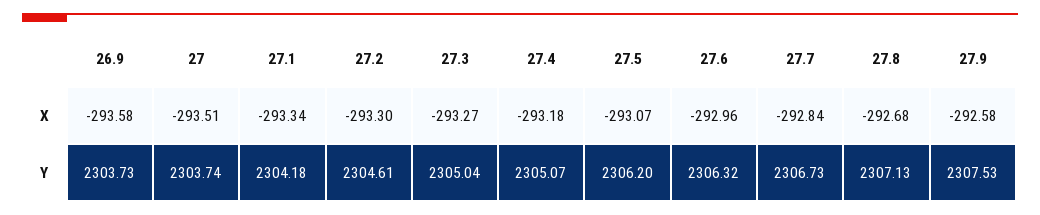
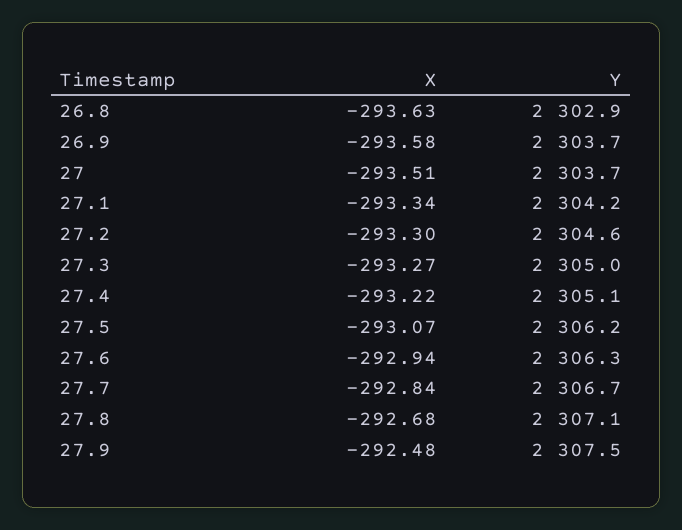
27.4, X: -293.18 -> -293.22
27.6, X: -292.96 -> -292.94
27.9, X: -292.58 -> -292.48
26.8, X: none -> -293.63
26.8, Y: none -> 2302.9

